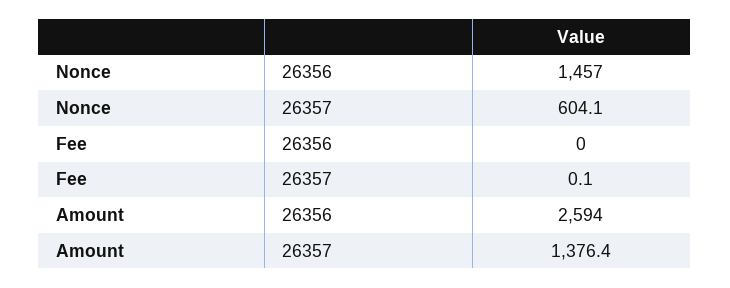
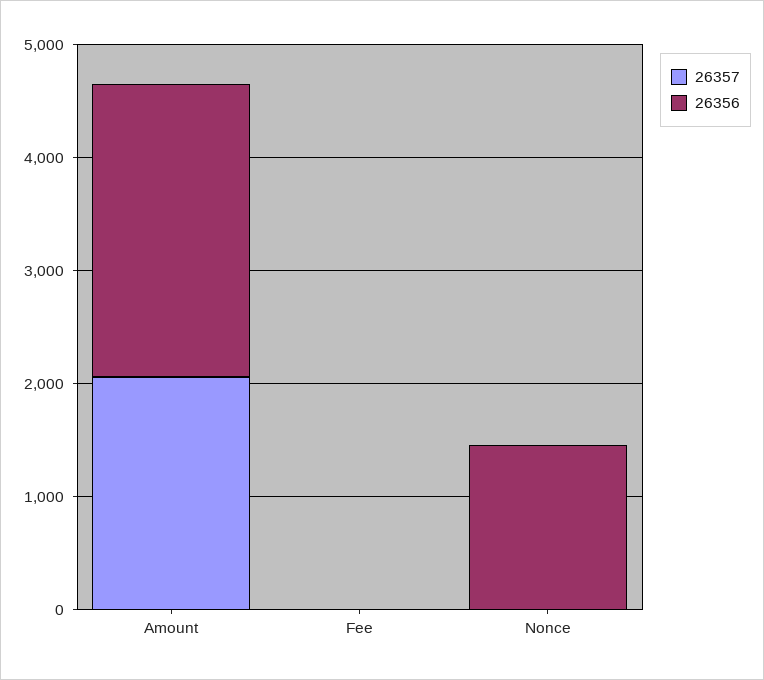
26357, Nonce: 604.1 -> 0
26357, Amount: 1376.4 -> 2000

